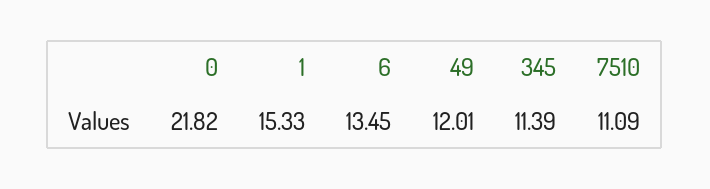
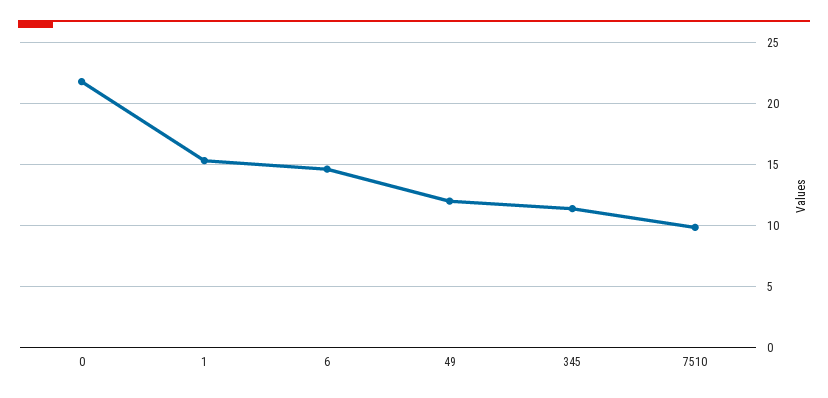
6: 13.45 -> 14.5
7510: 11.09 -> 10

